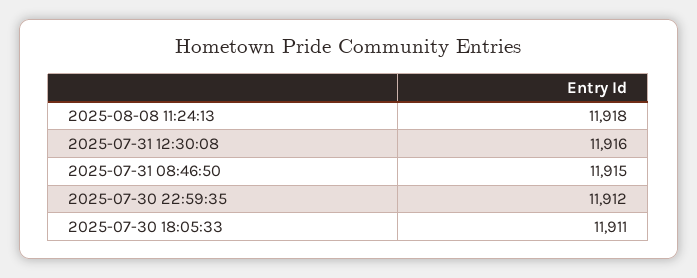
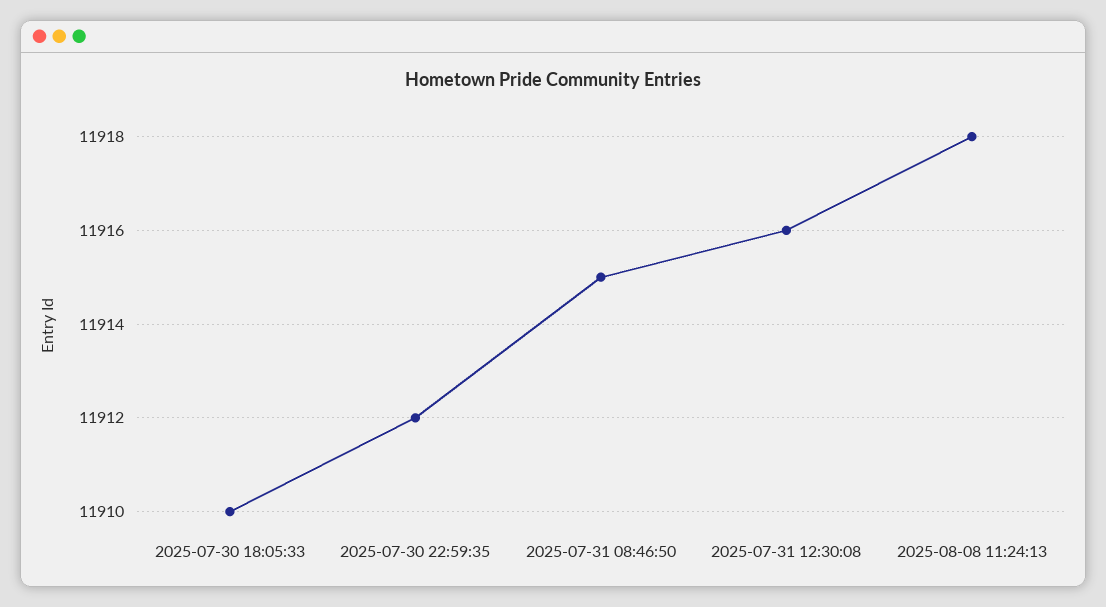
2025-07-30 18:05:33: 11911 -> 11910

